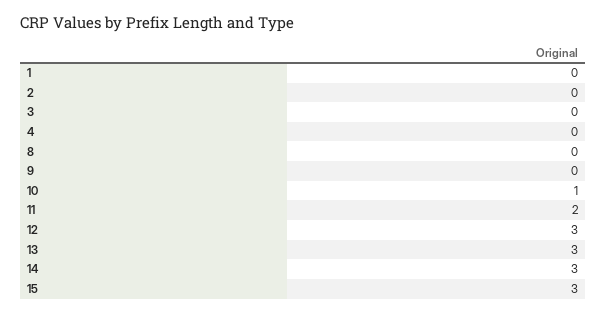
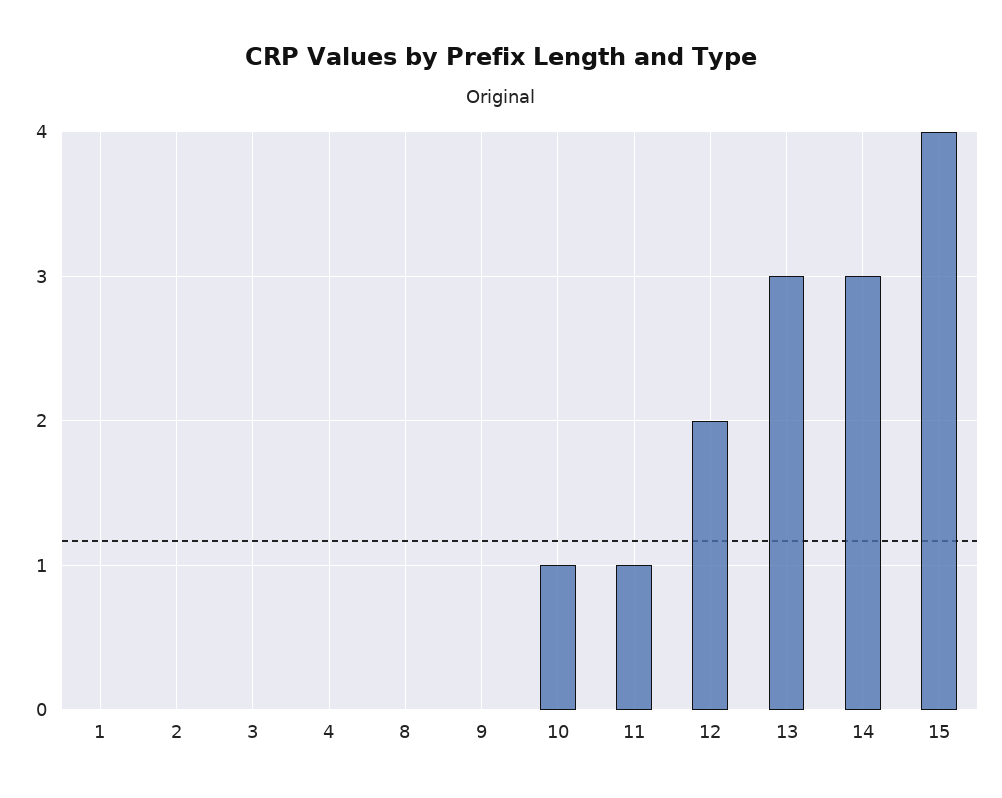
11: 2 -> 1
12: 3 -> 2
15: 3 -> 4

